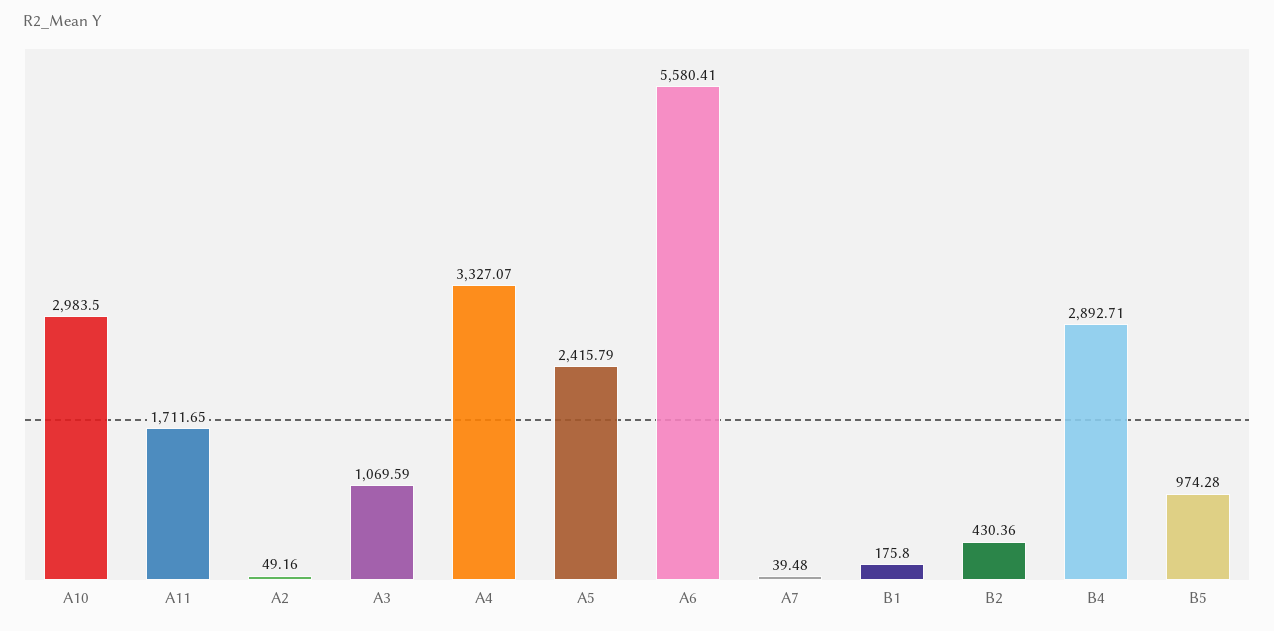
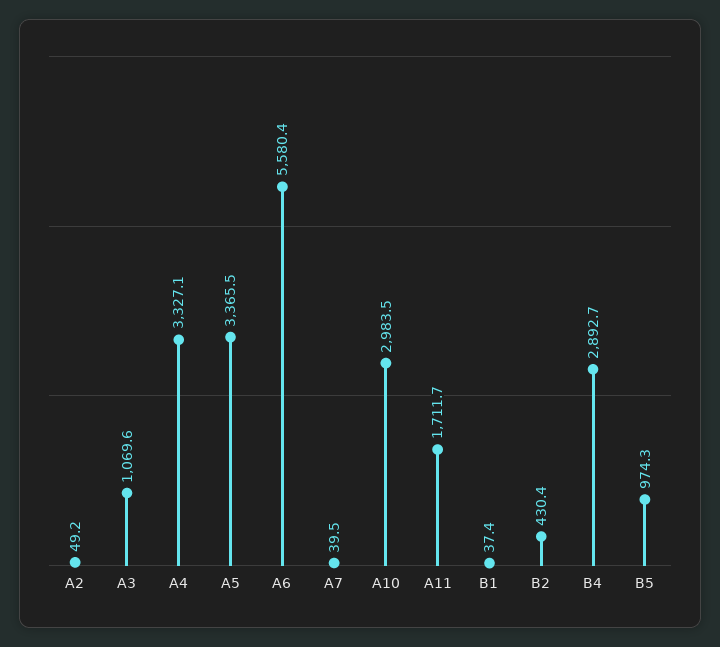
A5: 2415.79 -> 3365.5
B1: 175.8 -> 37.4

